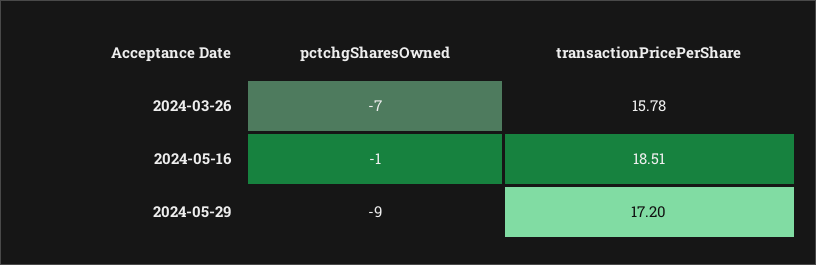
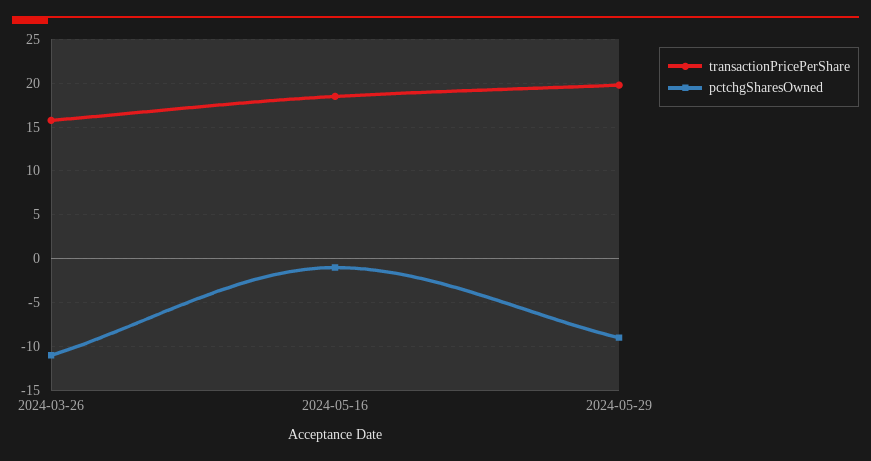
pctchgSharesOwned, 2024-03-26: -7 -> -11
transactionPricePerShare, 2024-05-29: 17.2 -> 20

